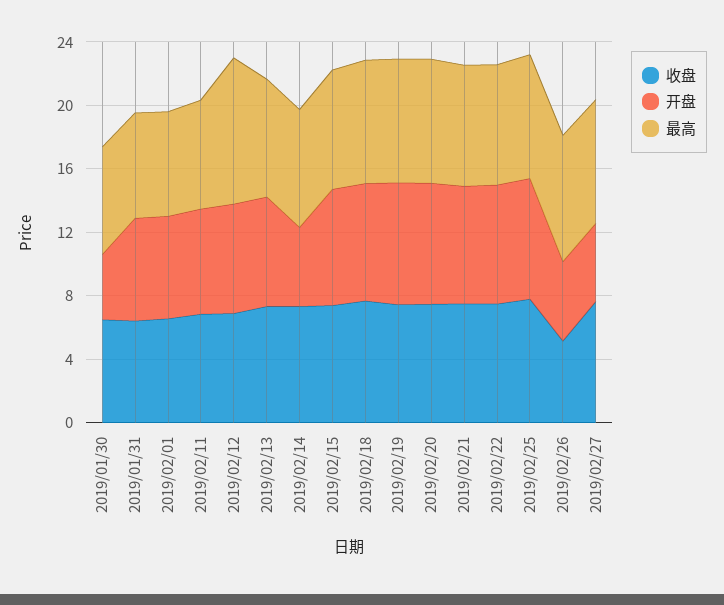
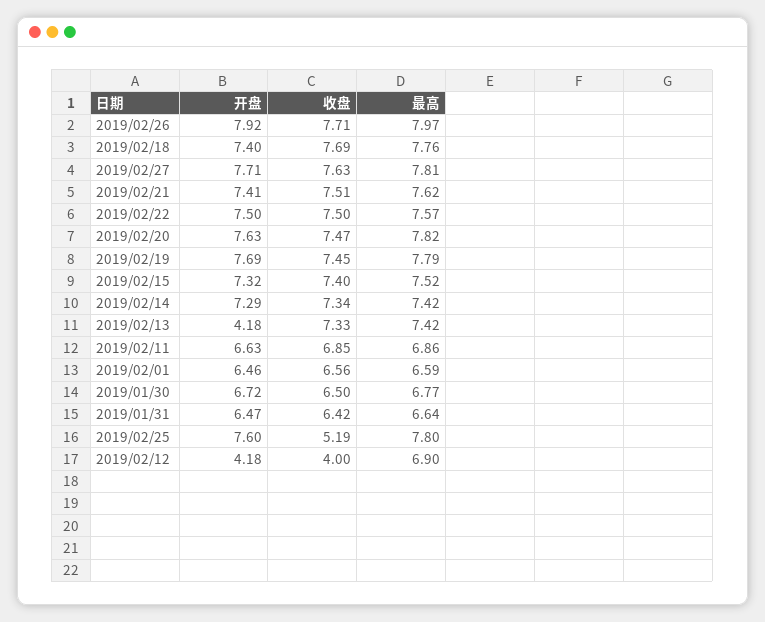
开盘, 2019/01/30: 4 -> 6.72
收盘, 2019/02/12: 7 -> 4
开盘, 2019/02/12: 7 -> 4.18
最高, 2019/02/12: 9 -> 6.9
开盘, 2019/02/13: 7 -> 4.18
开盘, 2019/02/14: 5 -> 7.29
收盘, 2019/02/25: 8 -> 5.19
收盘, 2019/02/26: 5 -> 7.71
开盘, 2019/02/26: 5 -> 7.92
开盘, 2019/02/27: 5 -> 7.71

